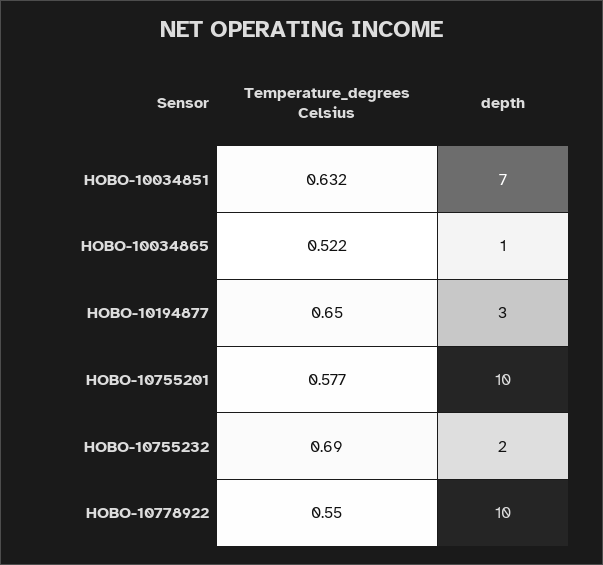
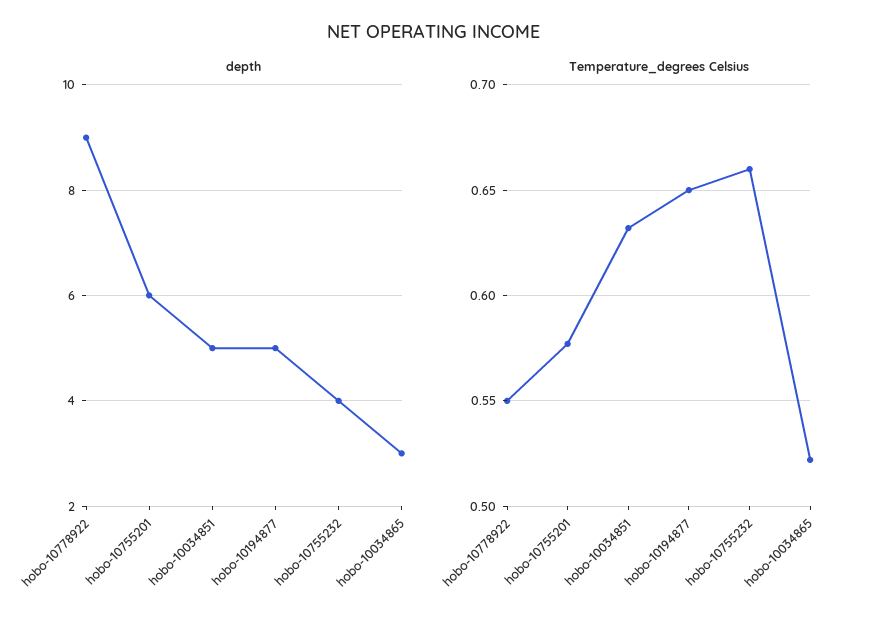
depth, HOBO-10034851: 7 -> 5
depth, HOBO-10034865: 1 -> 3
depth, HOBO-10194877: 3 -> 5
depth, HOBO-10755201: 10 -> 6
Temperature_degrees Celsius, HOBO-10755232: 0.69 -> 0.66
depth, HOBO-10755232: 2 -> 4
depth, HOBO-10778922: 10 -> 9

